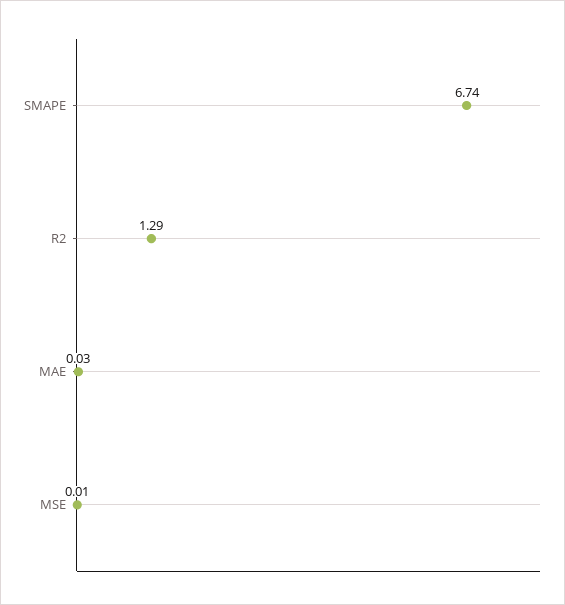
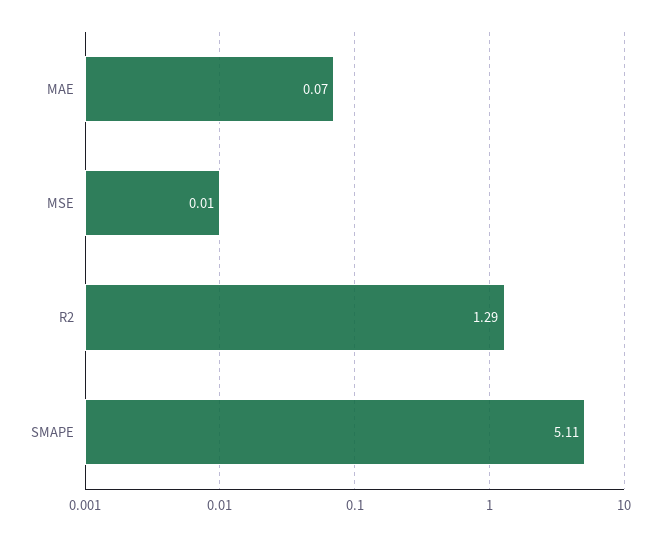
SMAPE: 6.74 -> 5.11
MAE: 0.03 -> 0.07

